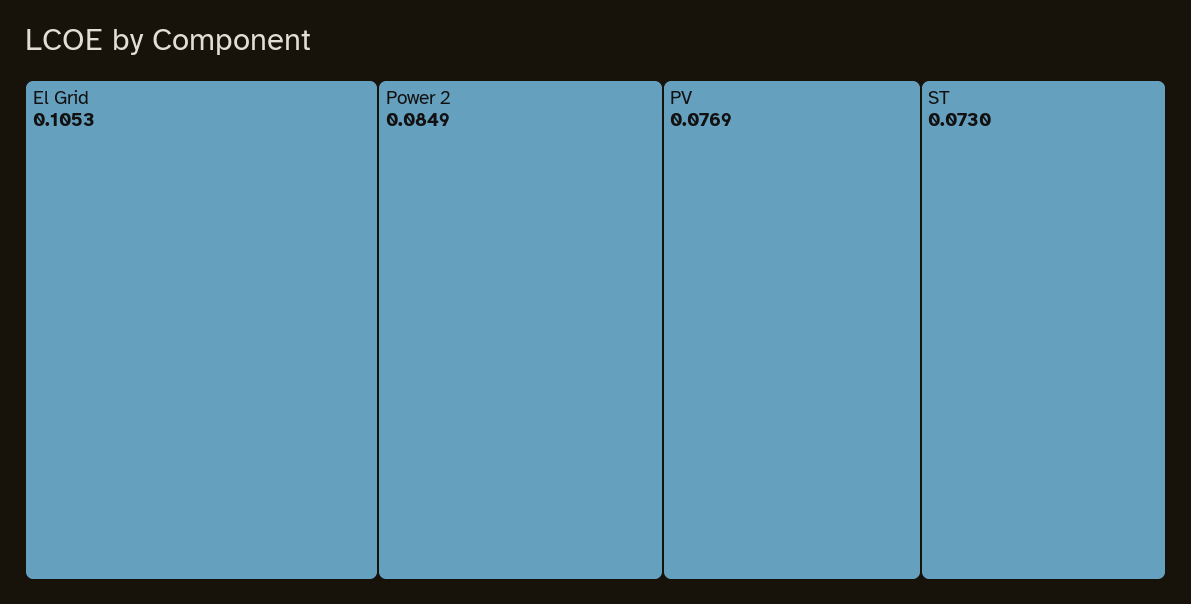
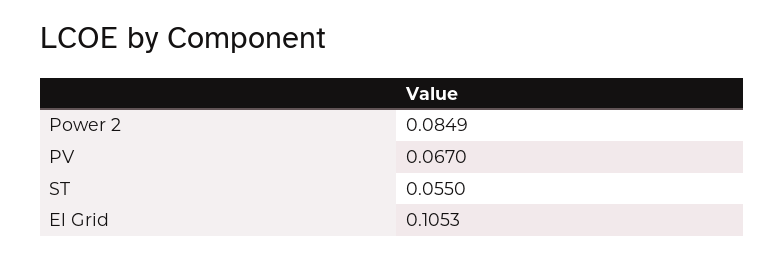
PV: 0.0769 -> 0.067
ST: 0.073 -> 0.055

